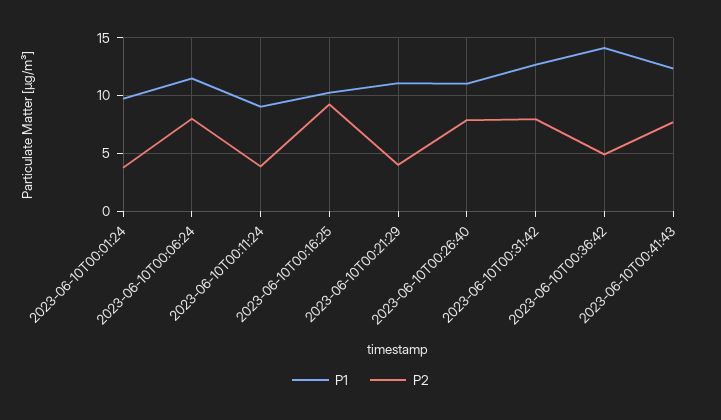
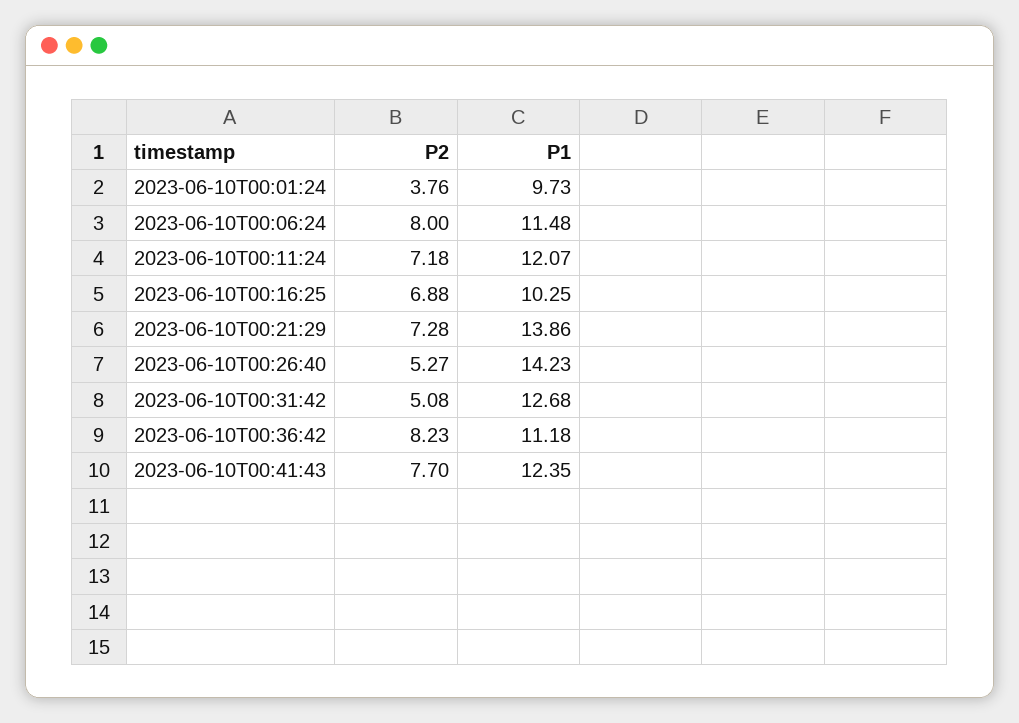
P1, 2023-06-10T00:11:24: 9 -> 12.07
P2, 2023-06-10T00:11:24: 4 -> 7.18
P2, 2023-06-10T00:16:25: 9 -> 6.88
P1, 2023-06-10T00:21:29: 11 -> 13.86
P2, 2023-06-10T00:21:29: 4 -> 7.28
P1, 2023-06-10T00:26:40: 11 -> 14.23
P2, 2023-06-10T00:26:40: 8 -> 5.27
P2, 2023-06-10T00:31:42: 8 -> 5.08
P1, 2023-06-10T00:36:42: 14 -> 11.18
P2, 2023-06-10T00:36:42: 5 -> 8.23

